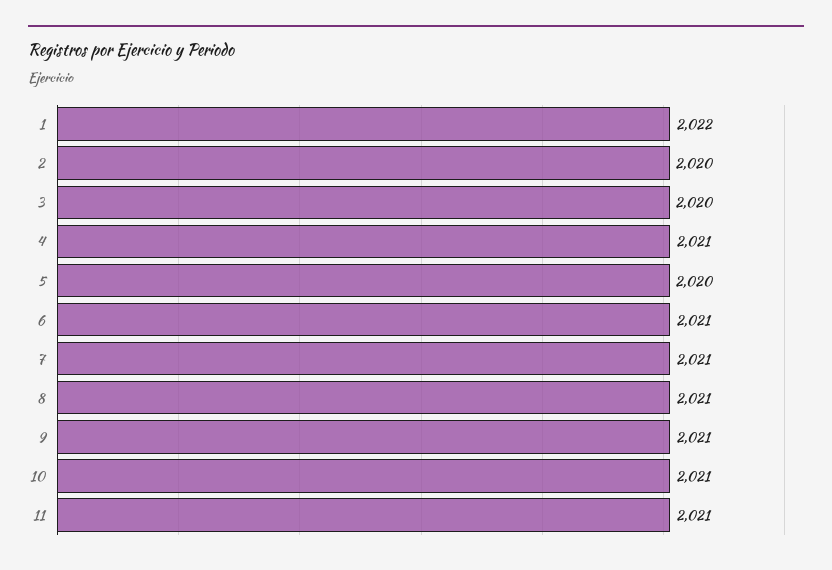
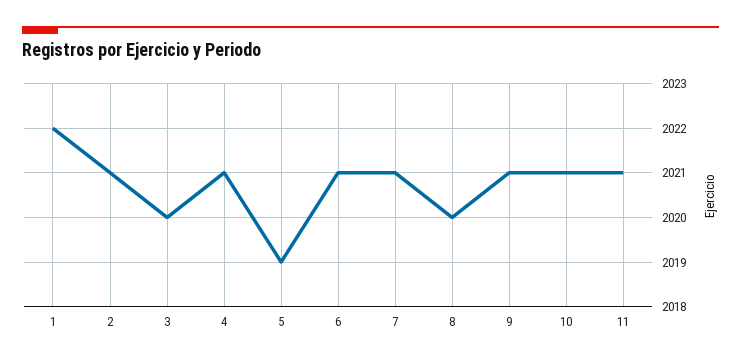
2: 2020 -> 2021
5: 2020 -> 2019
8: 2021 -> 2020

